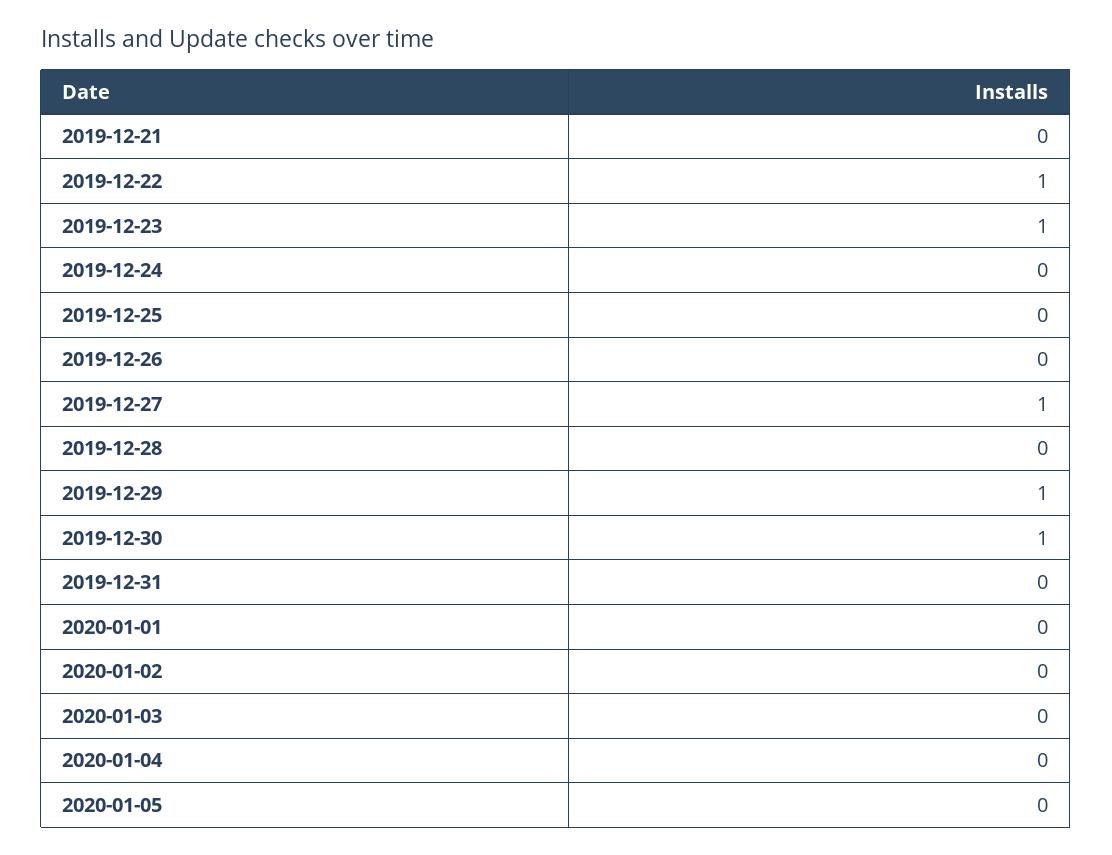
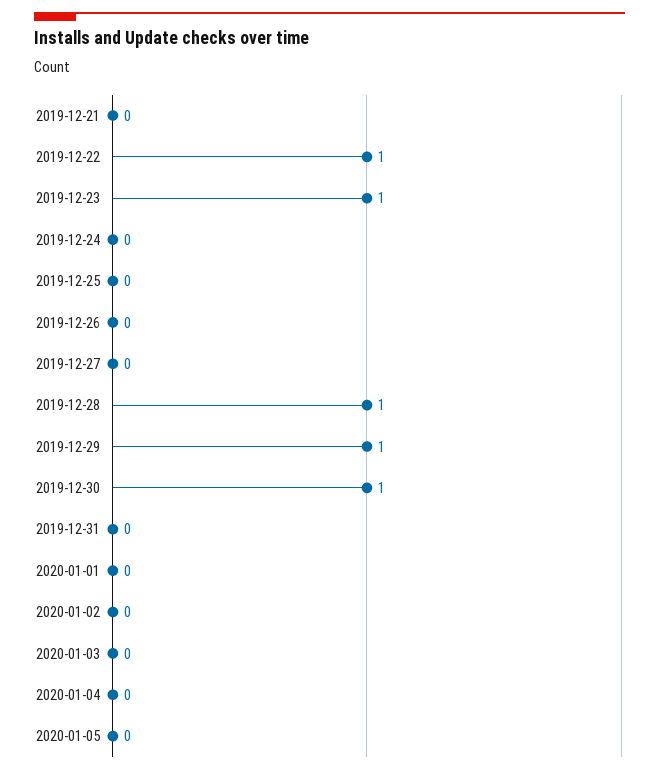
2019-12-27: 1 -> 0
2019-12-28: 0 -> 1

